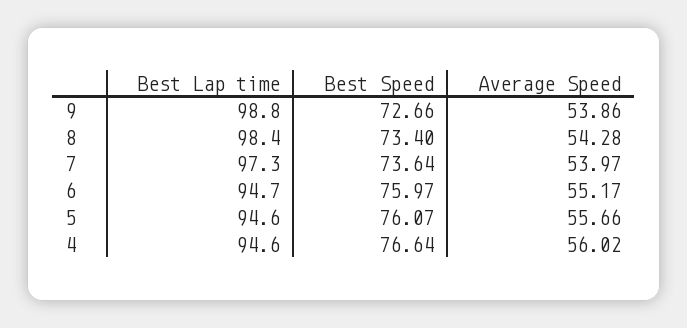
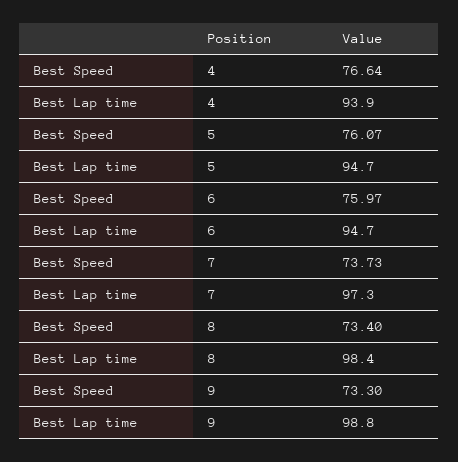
Best Speed, 9: 72.66 -> 73.3
Average Speed, 9: 53.86 -> none
Average Speed, 8: 54.28 -> none
Best Speed, 7: 73.64 -> 73.73
Average Speed, 7: 53.97 -> none
Average Speed, 6: 55.17 -> none
Best Lap time, 5: 94.6 -> 94.7
Average Speed, 5: 55.66 -> none
Best Lap time, 4: 94.6 -> 93.9
Average Speed, 4: 56.02 -> none

